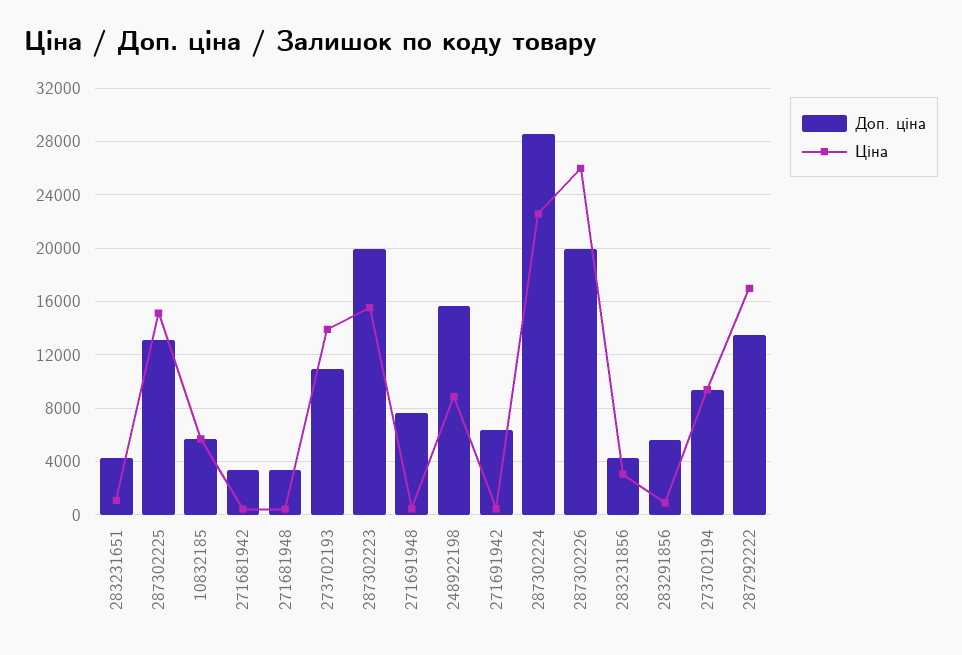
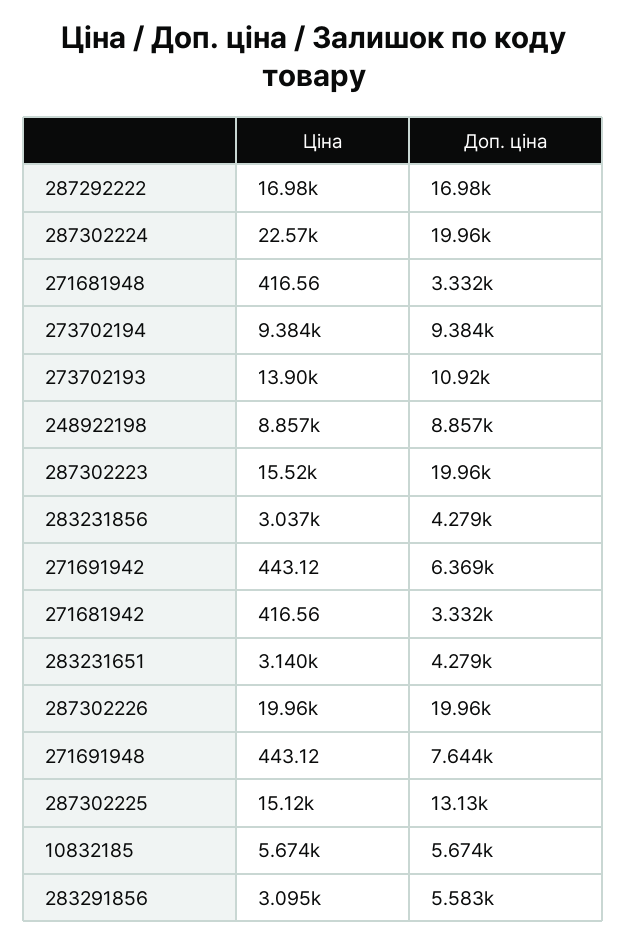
Ціна, 283231651: 1000 -> 3140
Доп. ціна, 248922198: 15500 -> 8857
Доп. ціна, 287302224: 28500 -> 19960
Ціна, 287302226: 26000 -> 19960
Ціна, 283291856: 1000 -> 3095
Доп. ціна, 287292222: 13500 -> 16980

